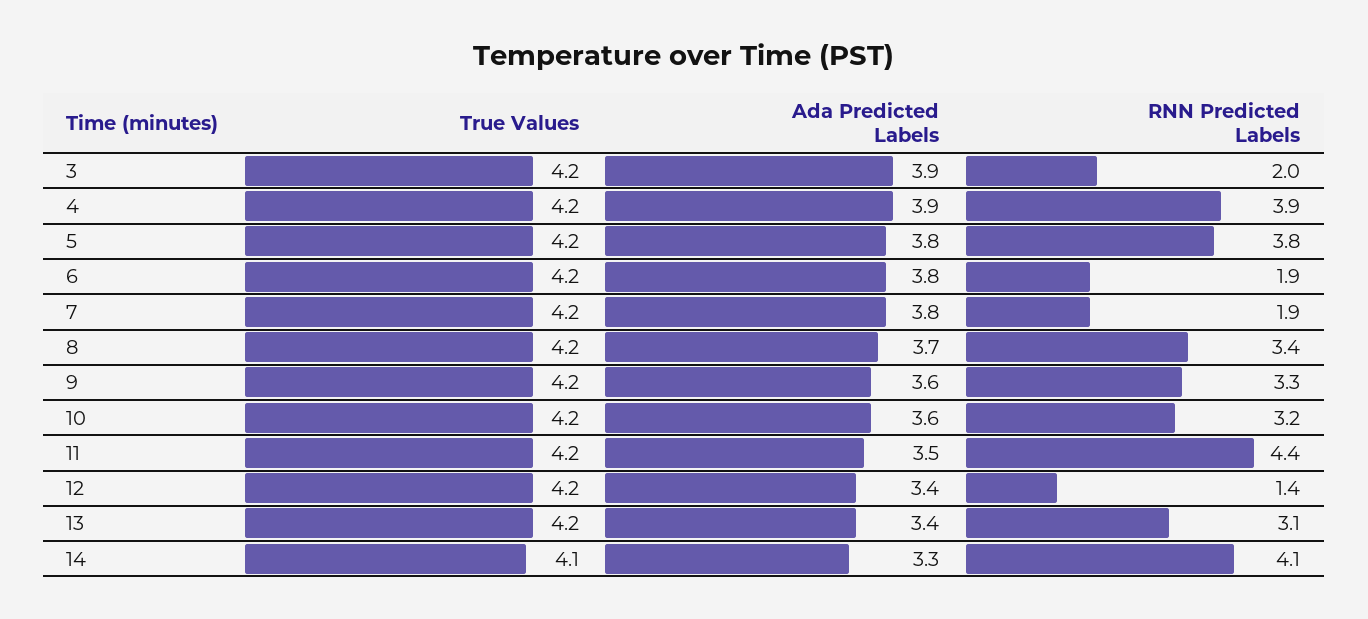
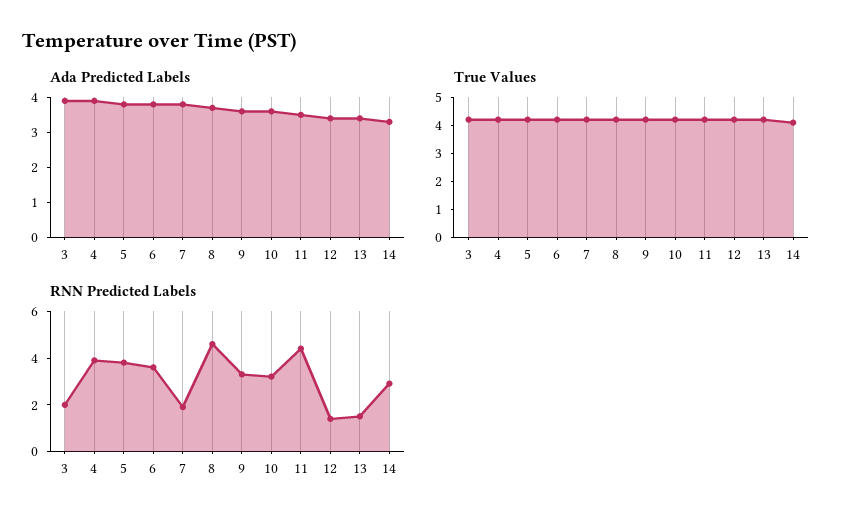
RNN Predicted Labels, 6: 1.9 -> 3.5
RNN Predicted Labels, 8: 3.4 -> 4.5
RNN Predicted Labels, 13: 3.1 -> 1.5
RNN Predicted Labels, 14: 4.1 -> 3

